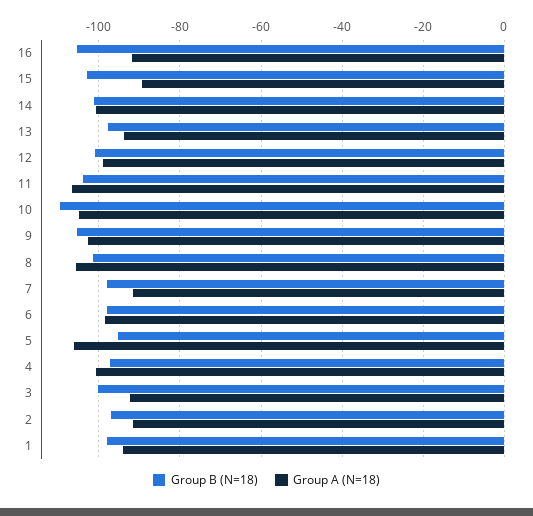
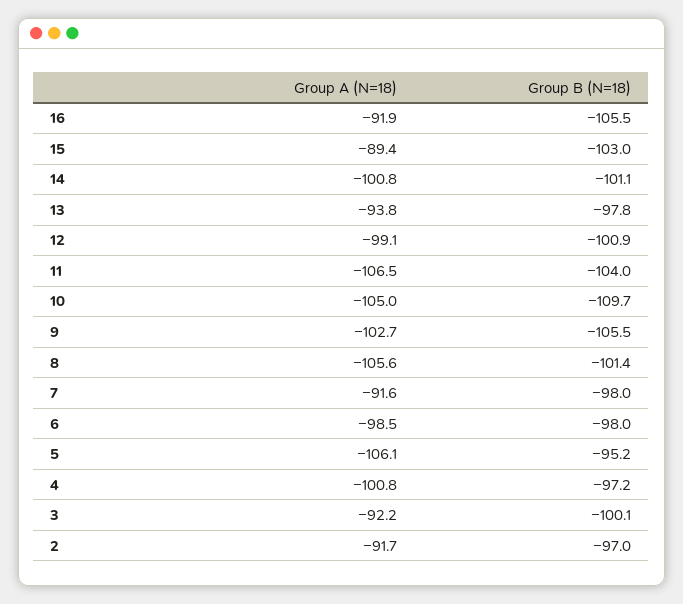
Group B (N=18), 1: -98 -> none
Group A (N=18), 1: -94 -> none

